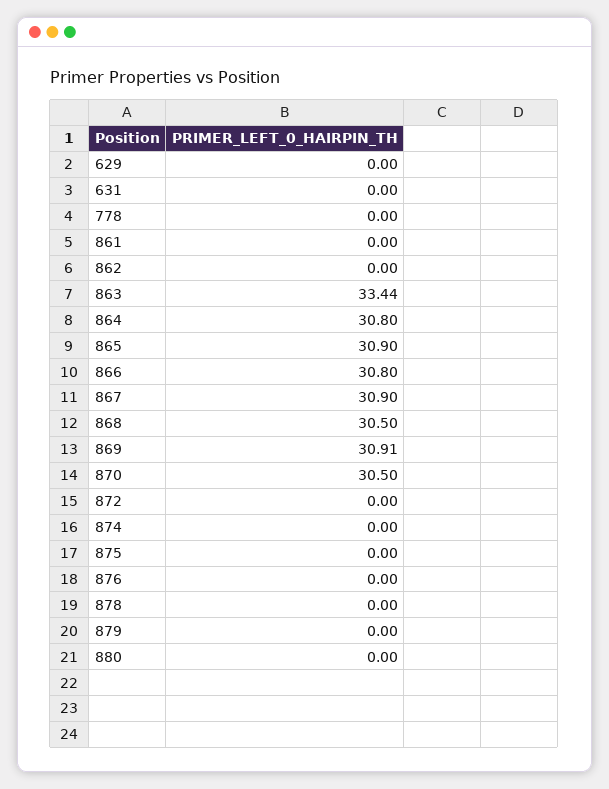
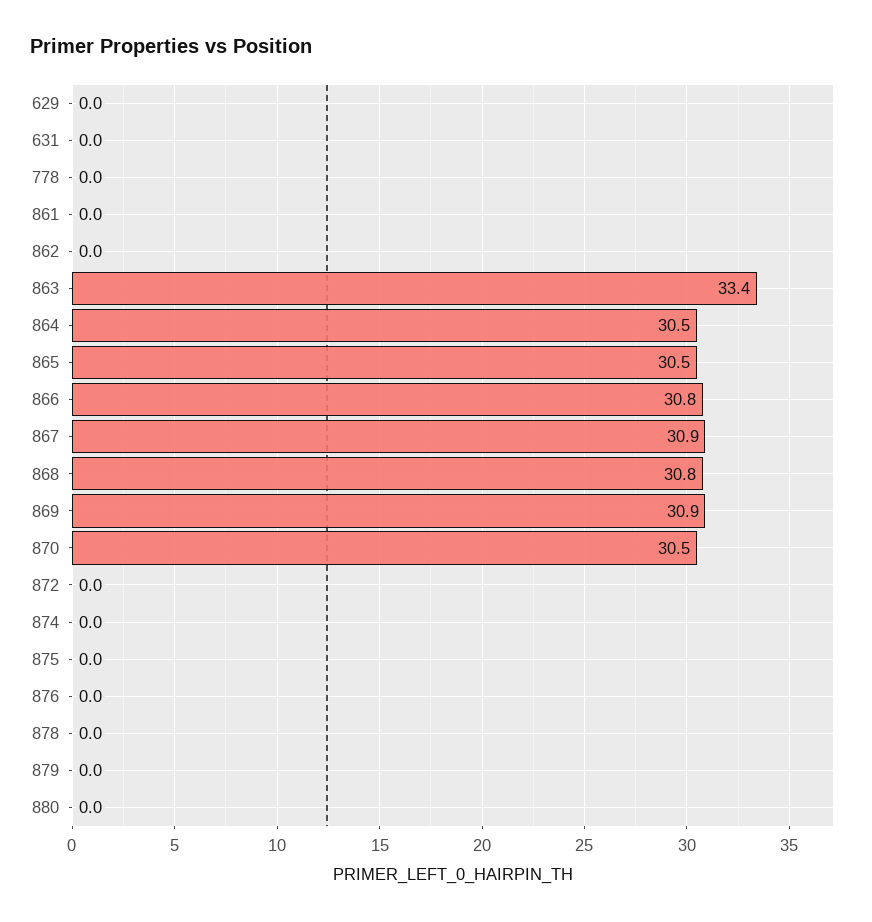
864: 30.8 -> 30.5
865: 30.9 -> 30.5
868: 30.5 -> 30.8

